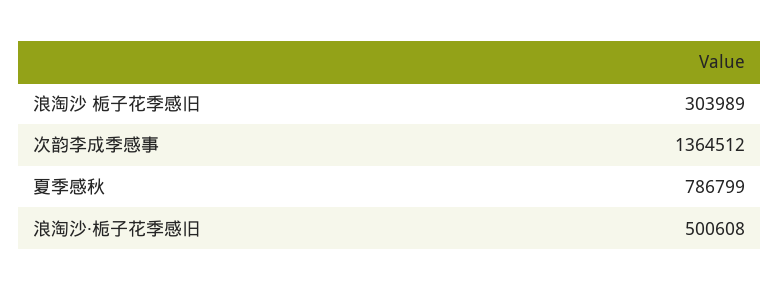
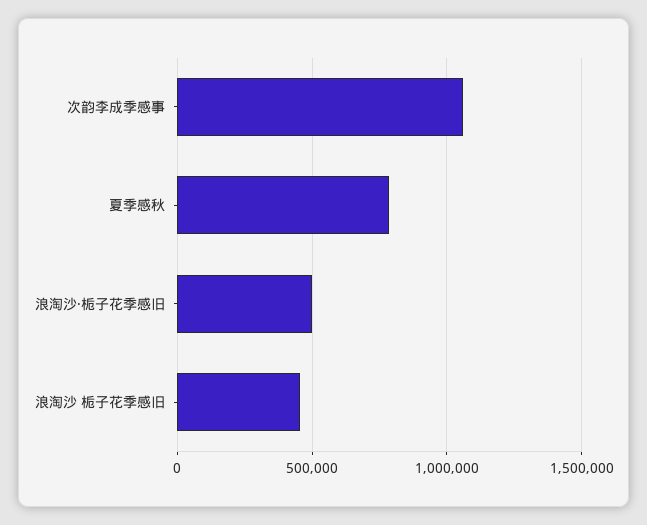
浪淘沙 栀子花季感旧: 303989 -> 450000
次韵李成季感事: 1364512 -> 1050000

